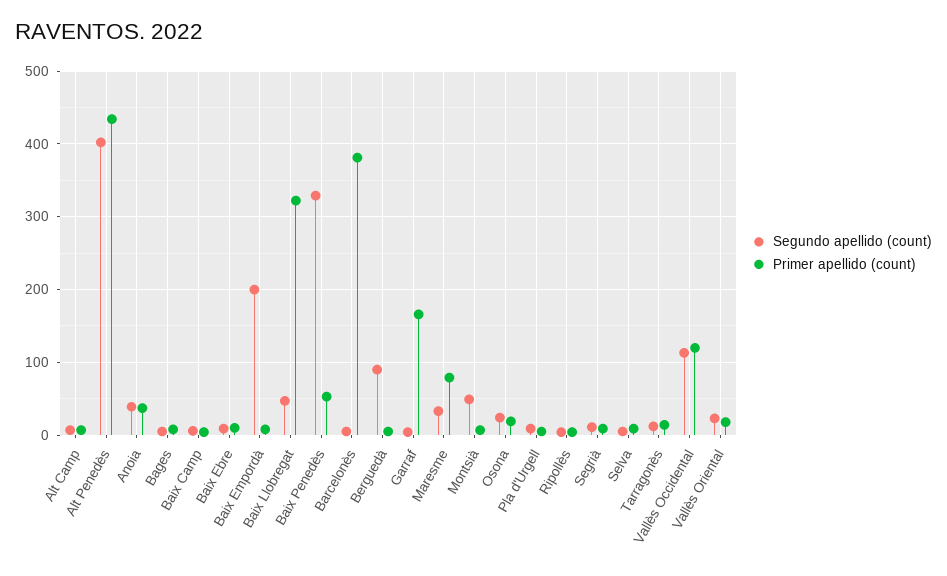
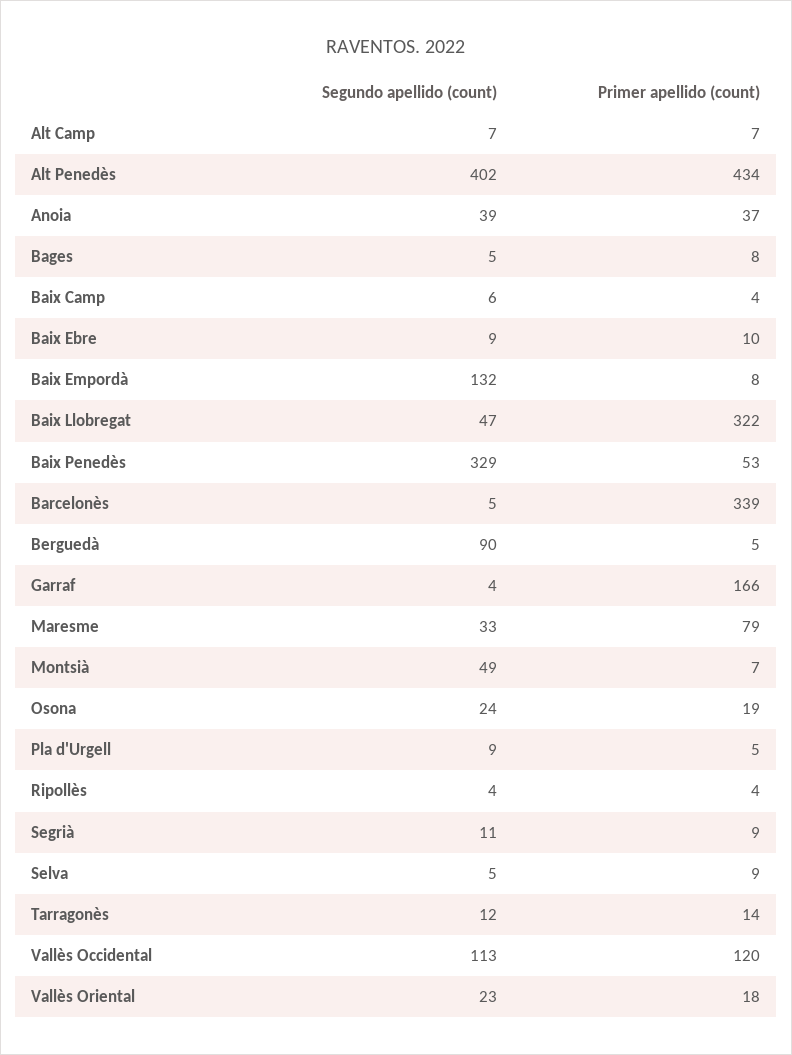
Segundo apellido (count), Baix Empordà: 200 -> 132
Primer apellido (count), Barcelonès: 380 -> 339

